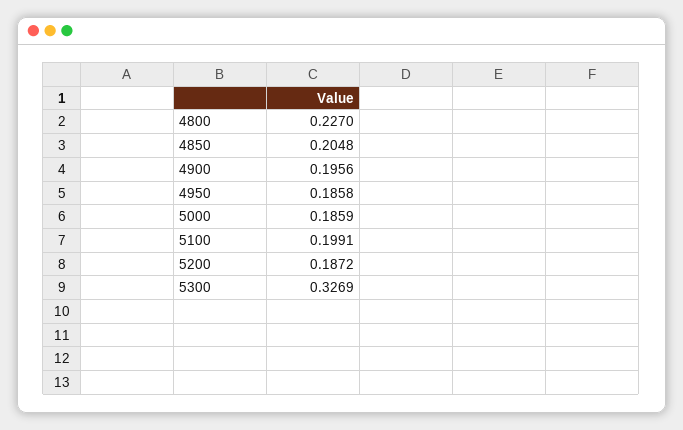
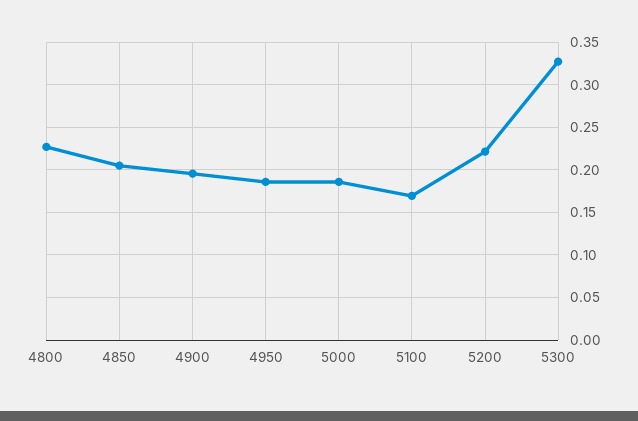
5100: 0.1991 -> 0.17
5200: 0.1872 -> 0.22

